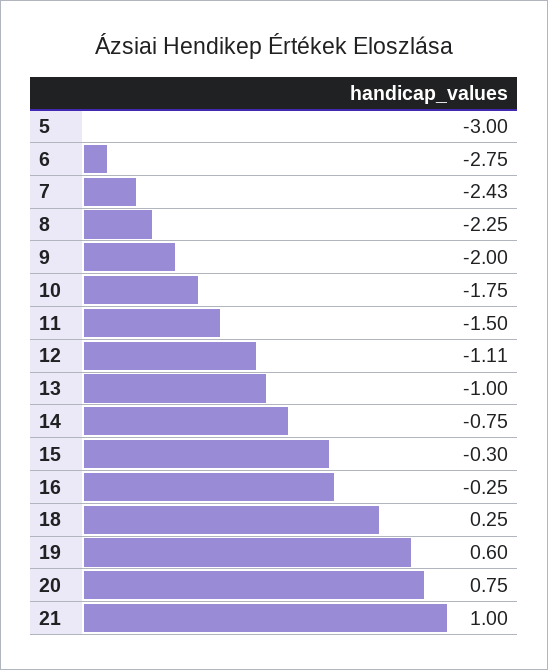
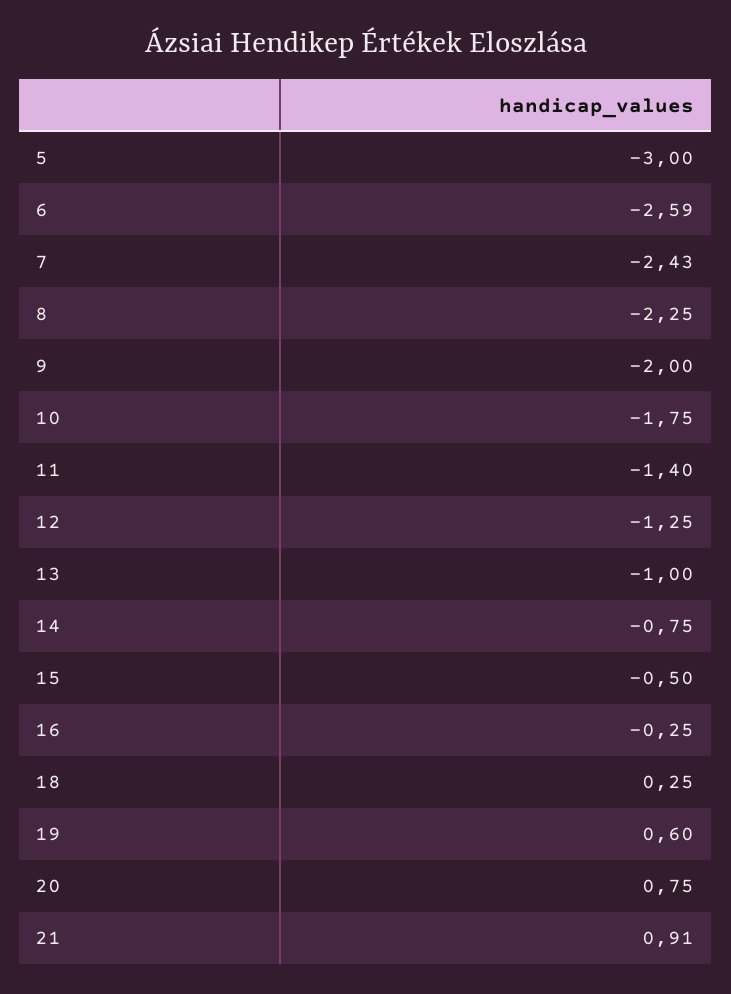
6: -2.75 -> -2.59
11: -1.5 -> -1.4
12: -1.11 -> -1.25
15: -0.3 -> -0.5
21: 1 -> 0.91

